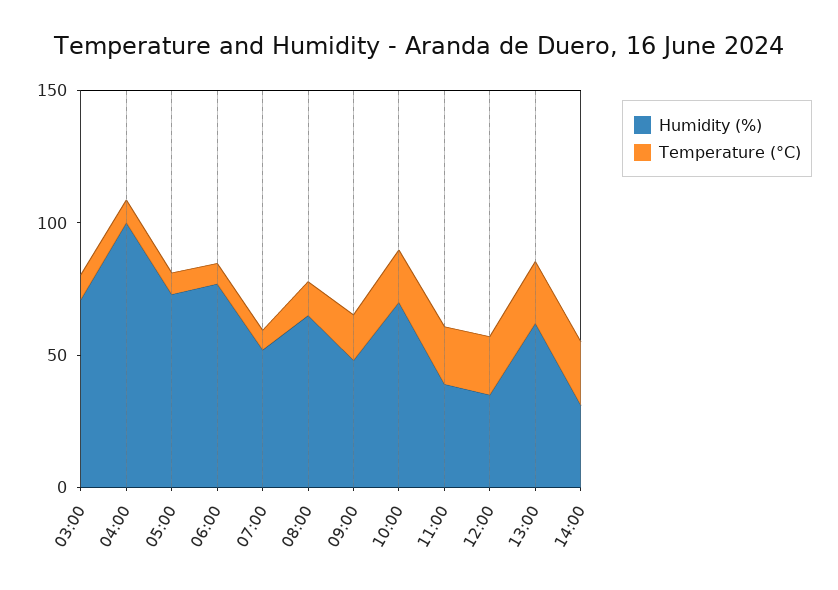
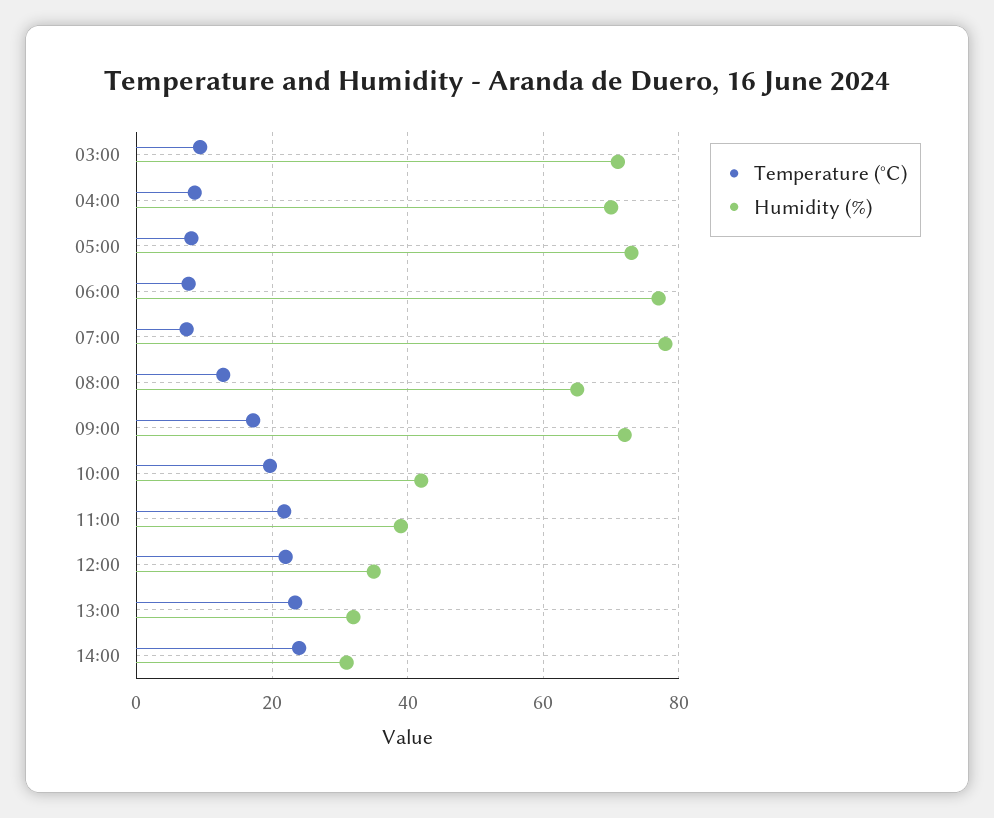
Humidity (%), 04:00: 100 -> 70
Humidity (%), 07:00: 50 -> 78
Humidity (%), 09:00: 50 -> 72
Humidity (%), 10:00: 70 -> 42
Humidity (%), 13:00: 60 -> 32

